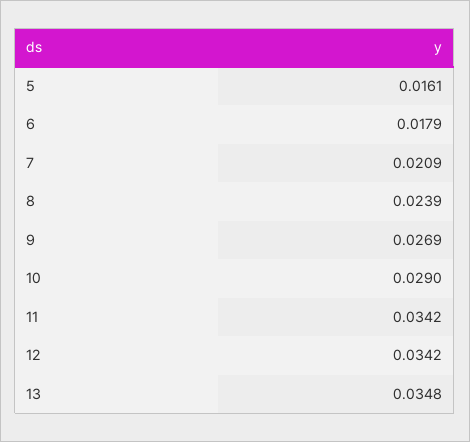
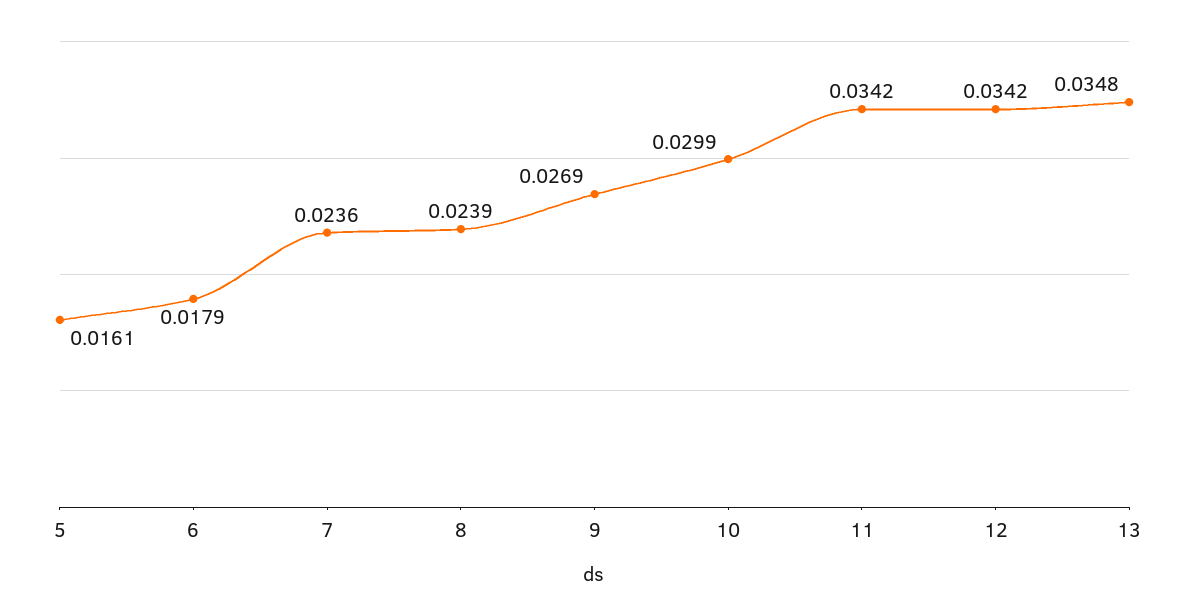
7: 0.0209 -> 0.0236
10: 0.029 -> 0.0299

